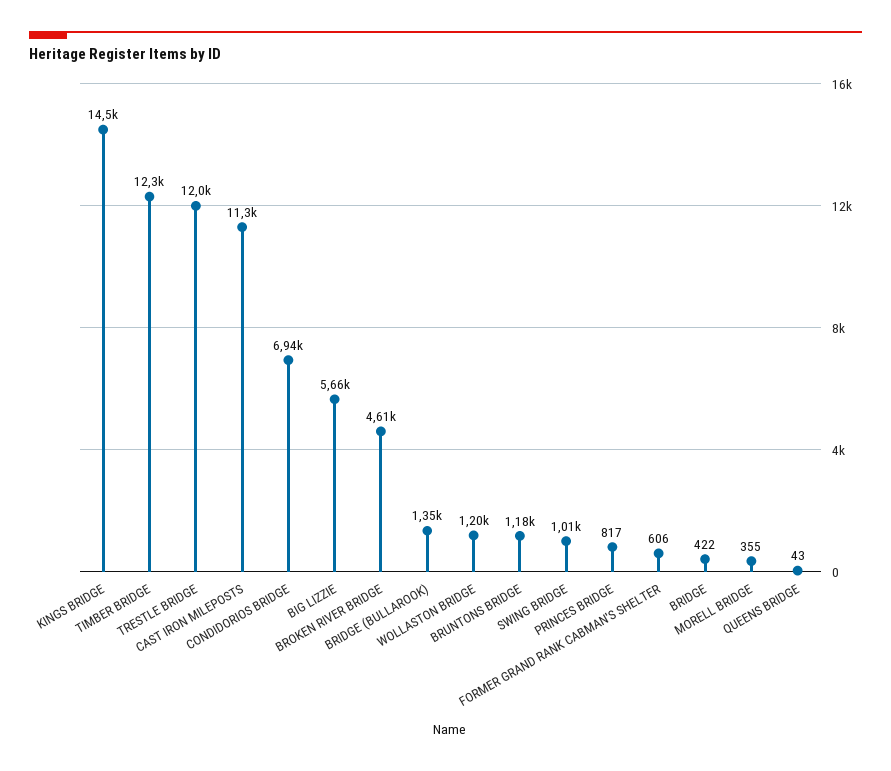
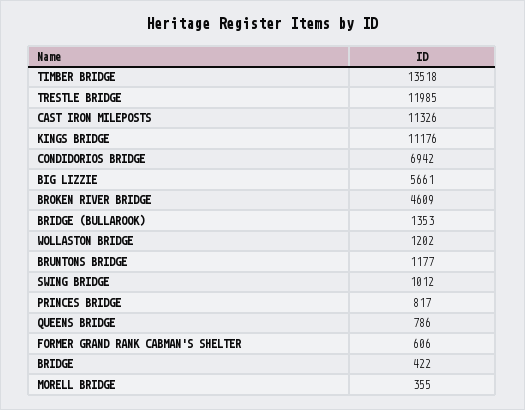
KINGS BRIDGE: 14500 -> 11176
TIMBER BRIDGE: 12300 -> 13518
QUEENS BRIDGE: 43 -> 786

